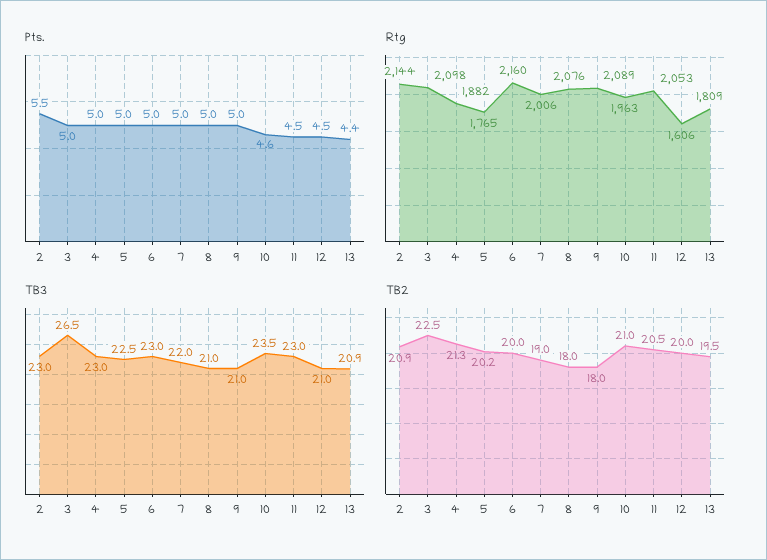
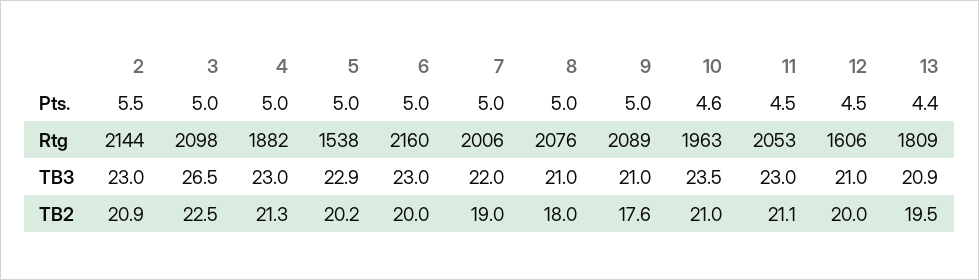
Rtg, 5: 1765 -> 1538
TB3, 5: 22.5 -> 22.9
TB2, 9: 18 -> 17.6
TB2, 11: 20.5 -> 21.1

